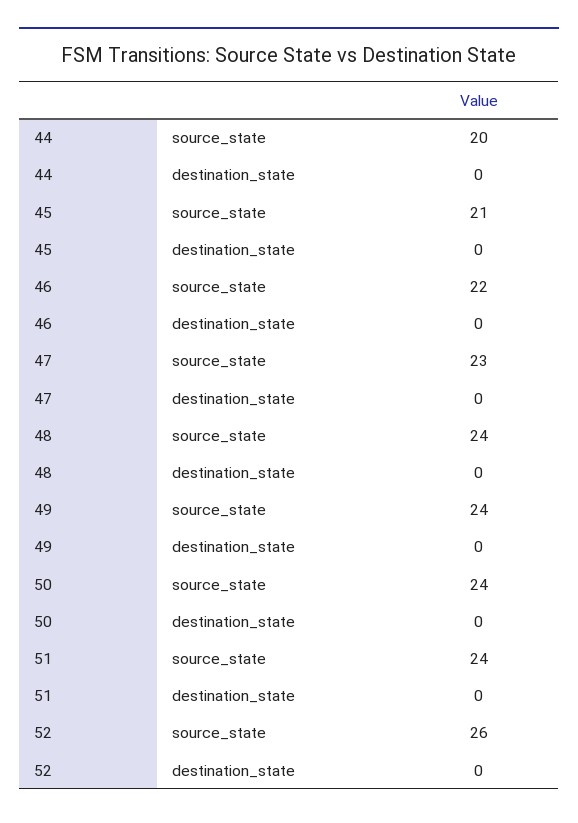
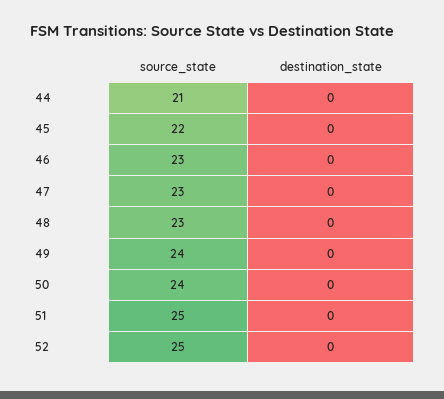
44, source_state: 20 -> 21
45, source_state: 21 -> 22
46, source_state: 22 -> 23
48, source_state: 24 -> 23
51, source_state: 24 -> 25
52, source_state: 26 -> 25

